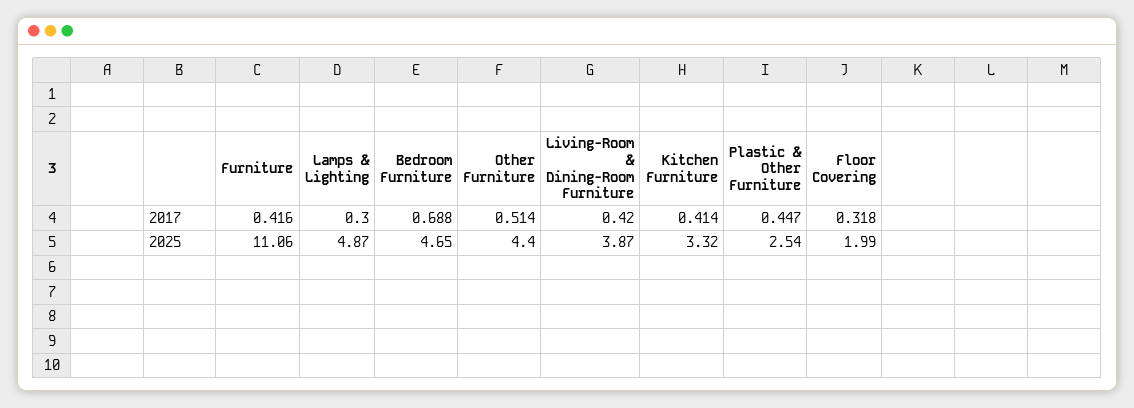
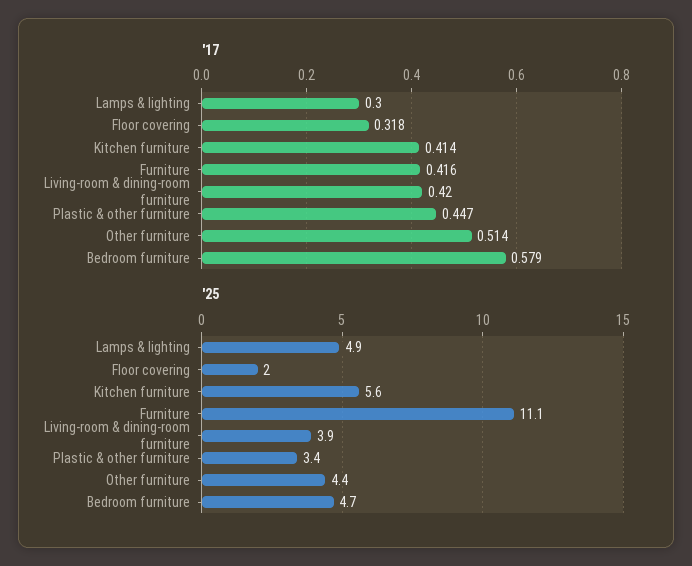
2017, Bedroom Furniture: 0.688 -> 0.579
2025, Kitchen Furniture: 3.32 -> 5.6
2025, Plastic & Other Furniture: 2.54 -> 3.4

